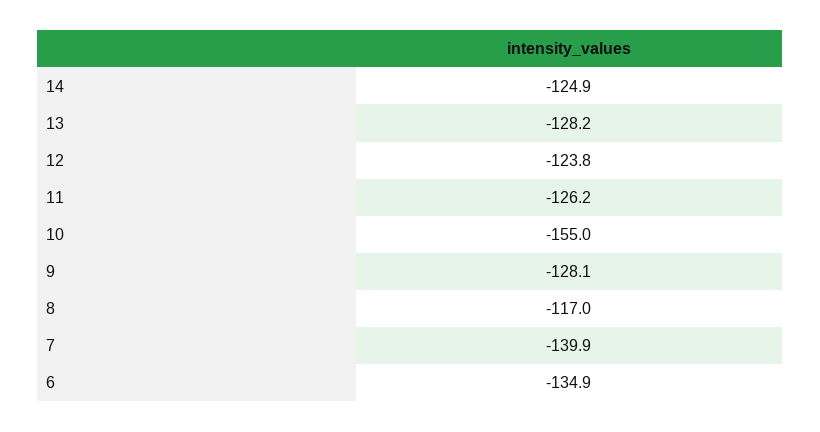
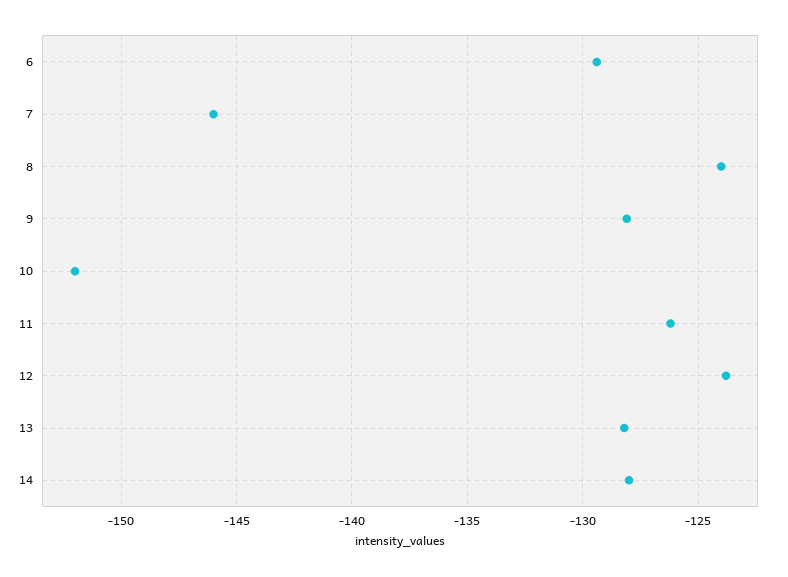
14: -124.9 -> -128
10: -155 -> -152
8: -117 -> -124
7: -139.9 -> -146
6: -134.9 -> -129.5

